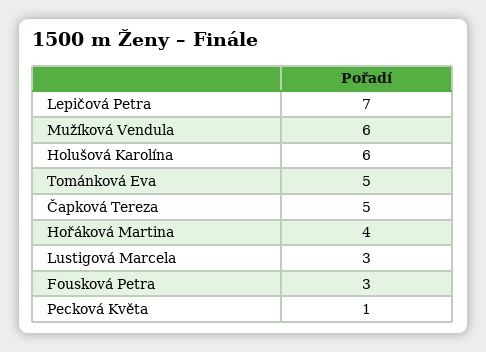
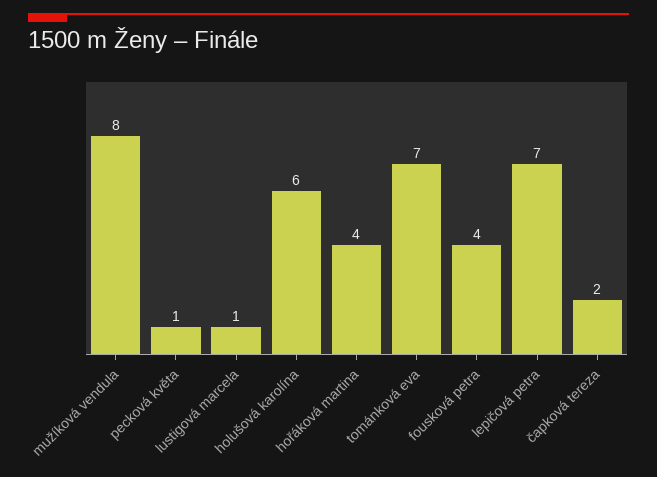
Mužíková Vendula: 6 -> 8
Tománková Eva: 5 -> 7
Čapková Tereza: 5 -> 2
Lustigová Marcela: 3 -> 1
Fousková Petra: 3 -> 4

